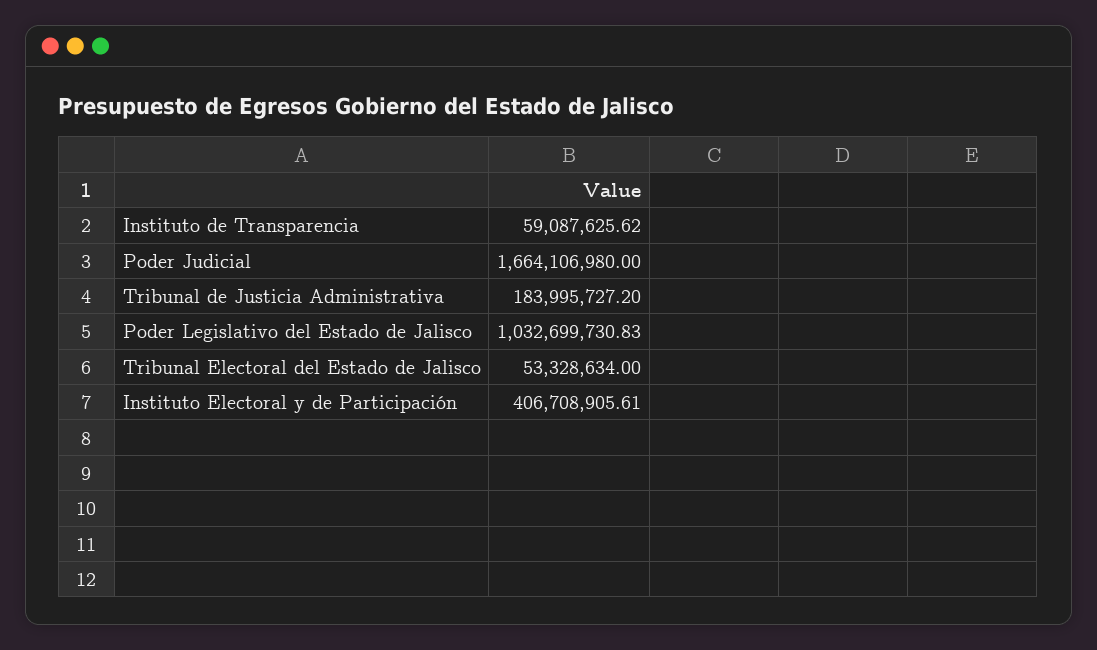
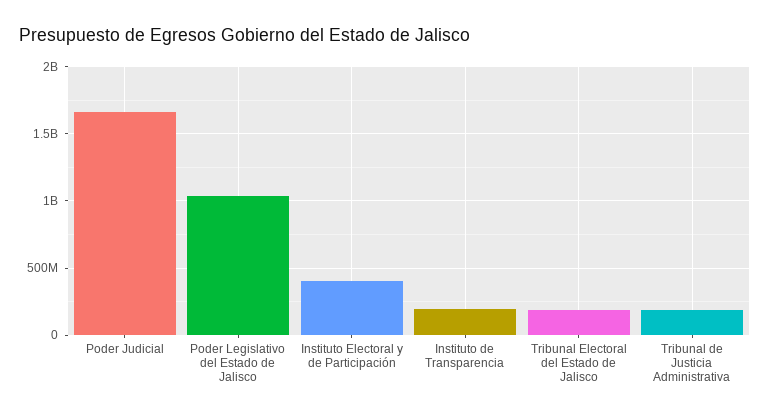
Instituto de Transparencia: 59087625.62 -> 200000000
Tribunal Electoral del Estado de Jalisco: 53328634 -> 200000000

